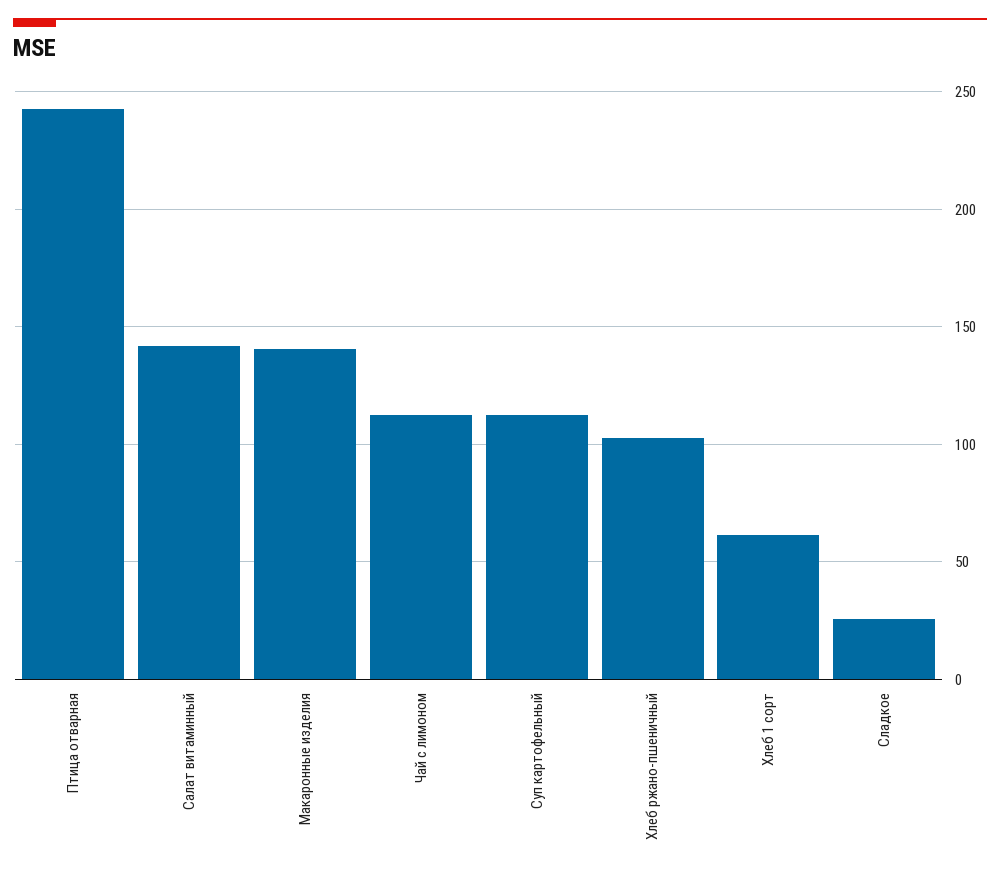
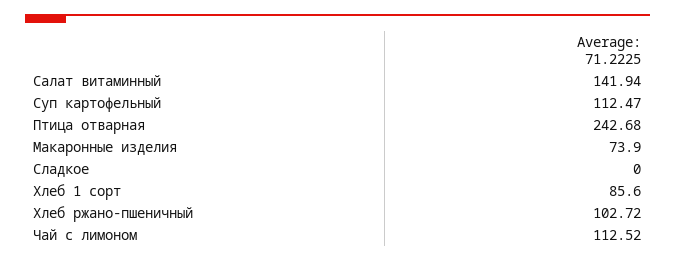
Макаронные изделия: 140 -> 73.9
Хлеб 1 сорт: 60 -> 85.6
Сладкое: 25 -> 0

